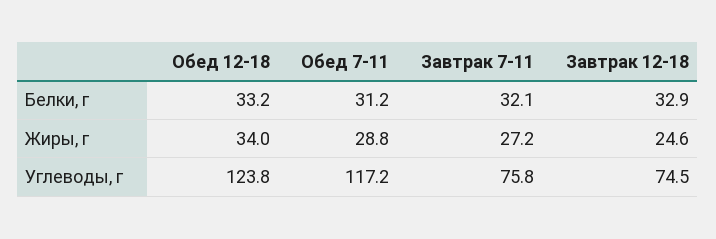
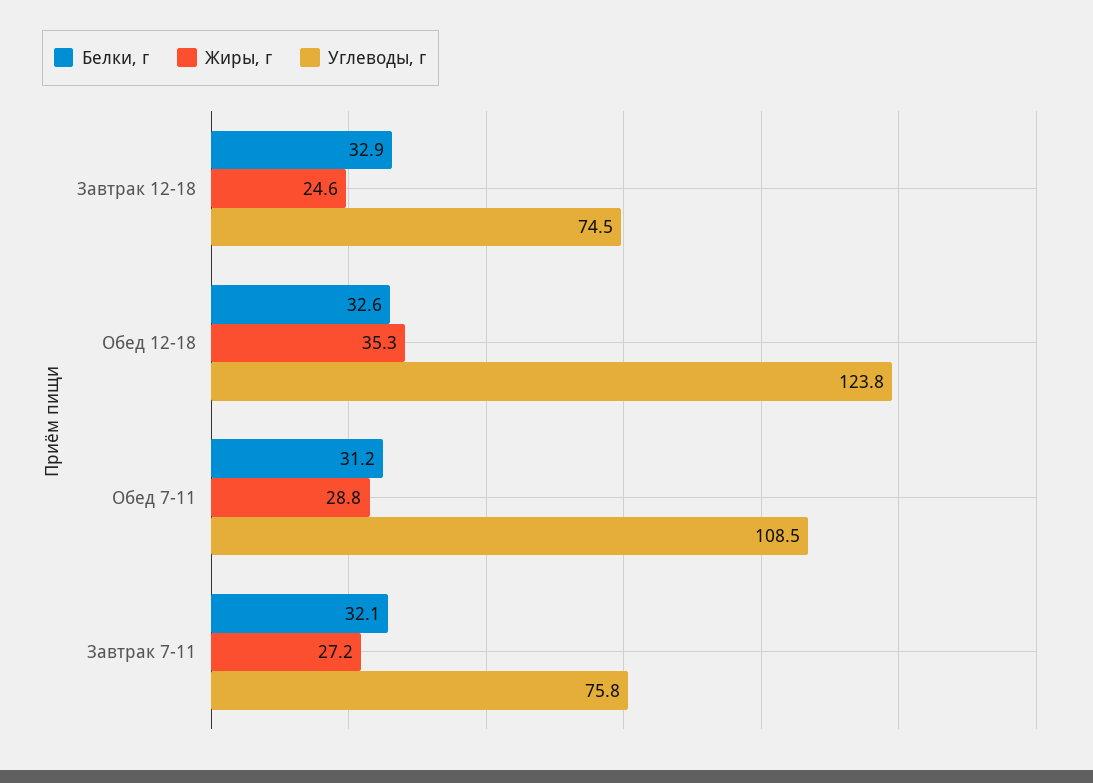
Белки, г, Обед 12-18: 33.2 -> 32.6
Жиры, г, Обед 12-18: 34 -> 35.3
Углеводы, г, Обед 7-11: 117.2 -> 108.5

